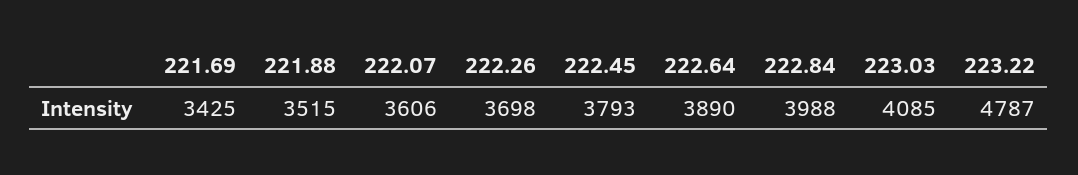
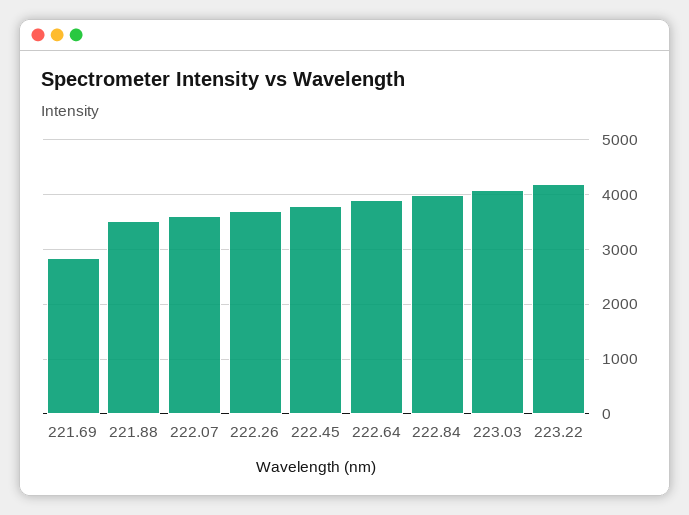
221.69: 3425 -> 2800
223.22: 4787 -> 4200

